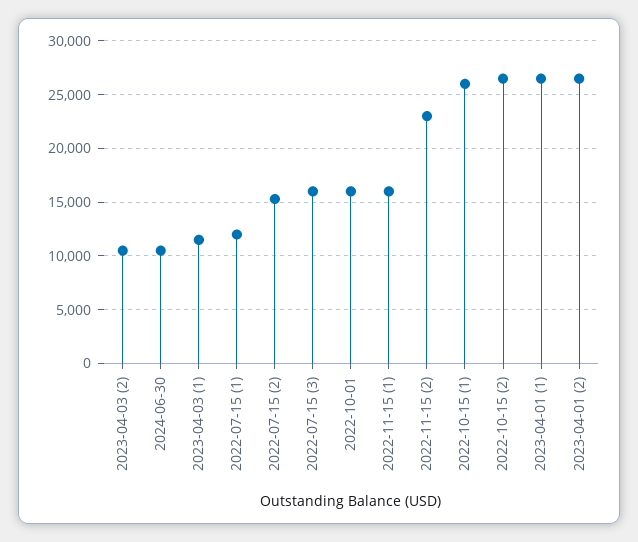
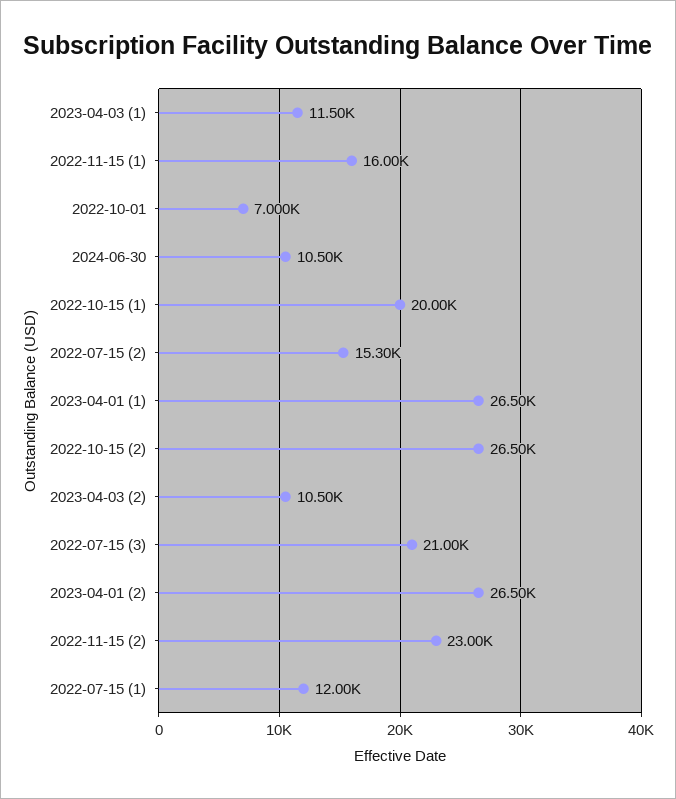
2022-07-15 (3): 16000 -> 21000
2022-10-01: 16000 -> 7000
2022-10-15 (1): 26000 -> 20000

